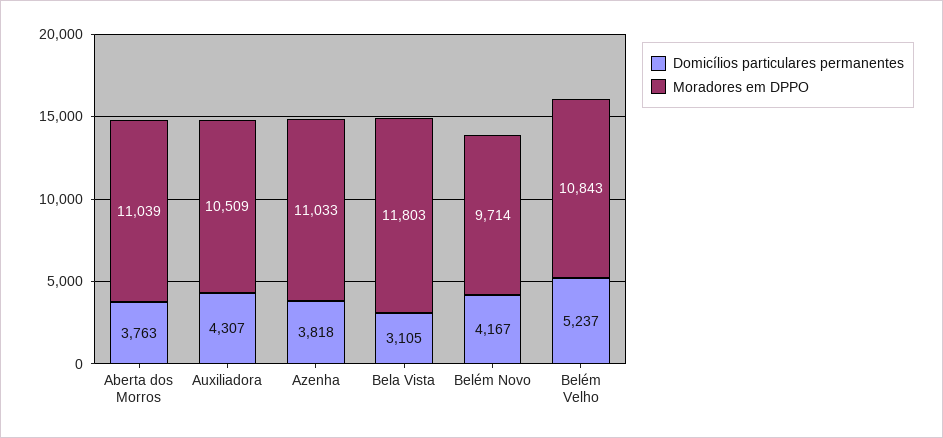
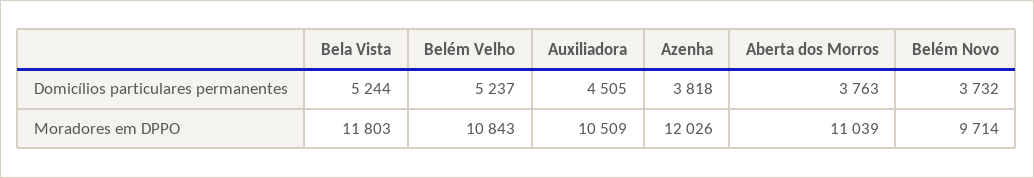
Domicílios particulares permanentes, Auxiliadora: 4307 -> 4505
Moradores em DPPO, Azenha: 11033 -> 12026
Domicílios particulares permanentes, Bela Vista: 3105 -> 5244
Domicílios particulares permanentes, Belém Novo: 4167 -> 3732

